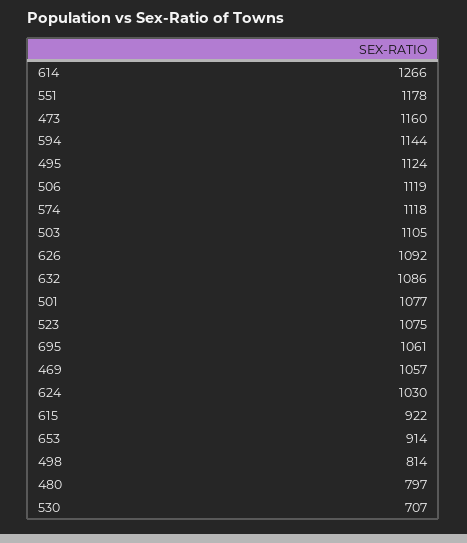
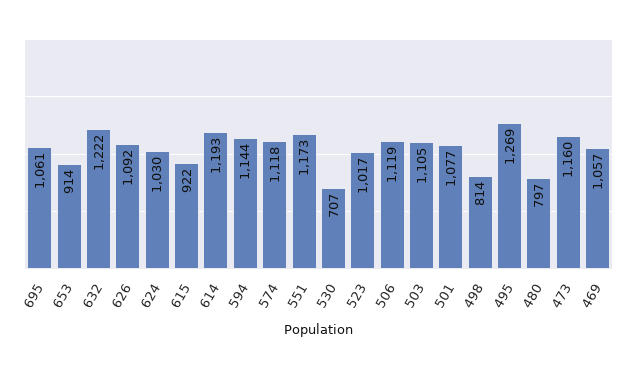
614: 1266 -> 1193
551: 1178 -> 1173
495: 1124 -> 1269
632: 1086 -> 1222
523: 1075 -> 1017

